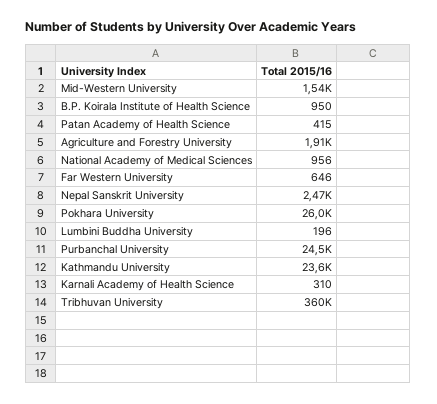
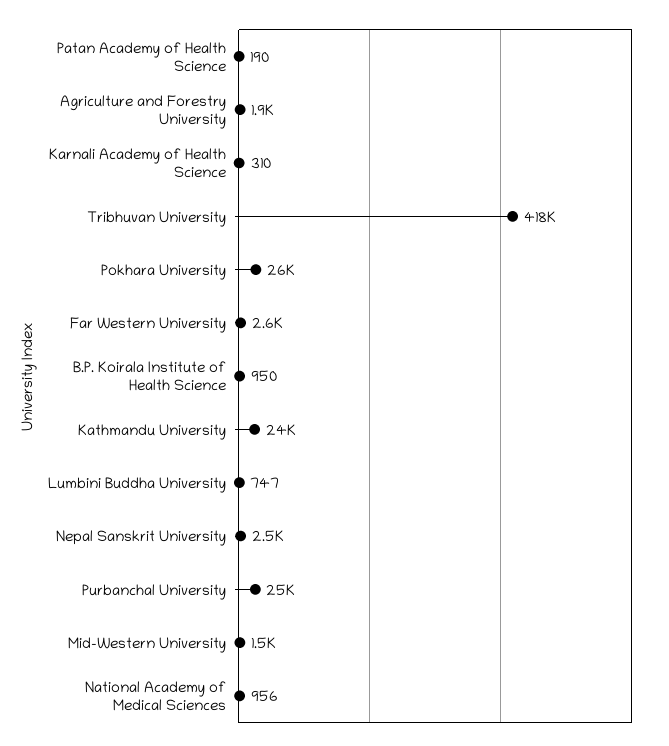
Patan Academy of Health Science: 415 -> 190
Far Western University: 646 -> 2600
Lumbini Buddha University: 196 -> 747
Tribhuvan University: 360000 -> 418000

